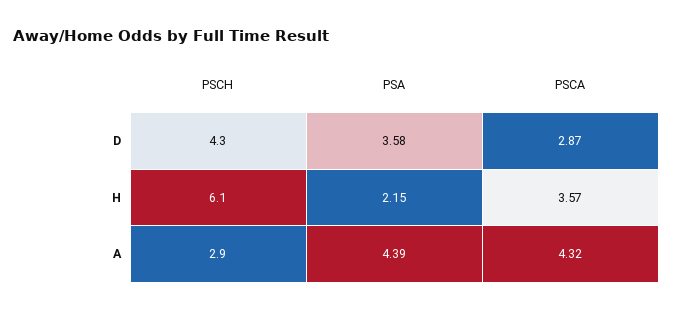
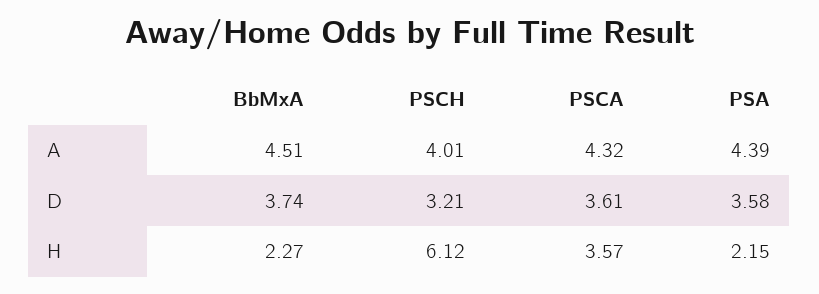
PSCH, D: 4.3 -> 3.21
PSCA, D: 2.87 -> 3.61
PSCH, A: 2.9 -> 4.01
BbMxA, A: none -> 4.51
BbMxA, D: none -> 3.74
BbMxA, H: none -> 2.27

